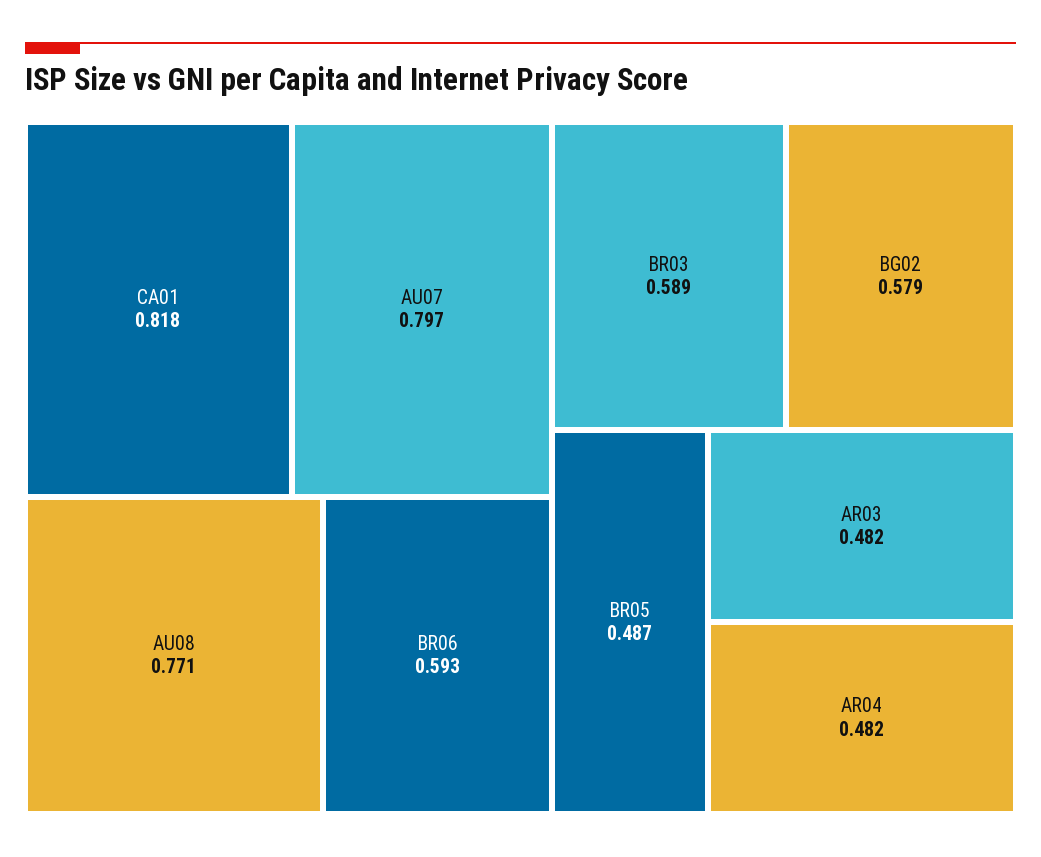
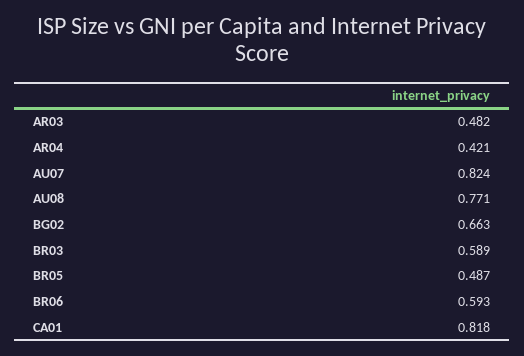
AU07: 0.797 -> 0.824
BG02: 0.579 -> 0.663
AR04: 0.482 -> 0.421

